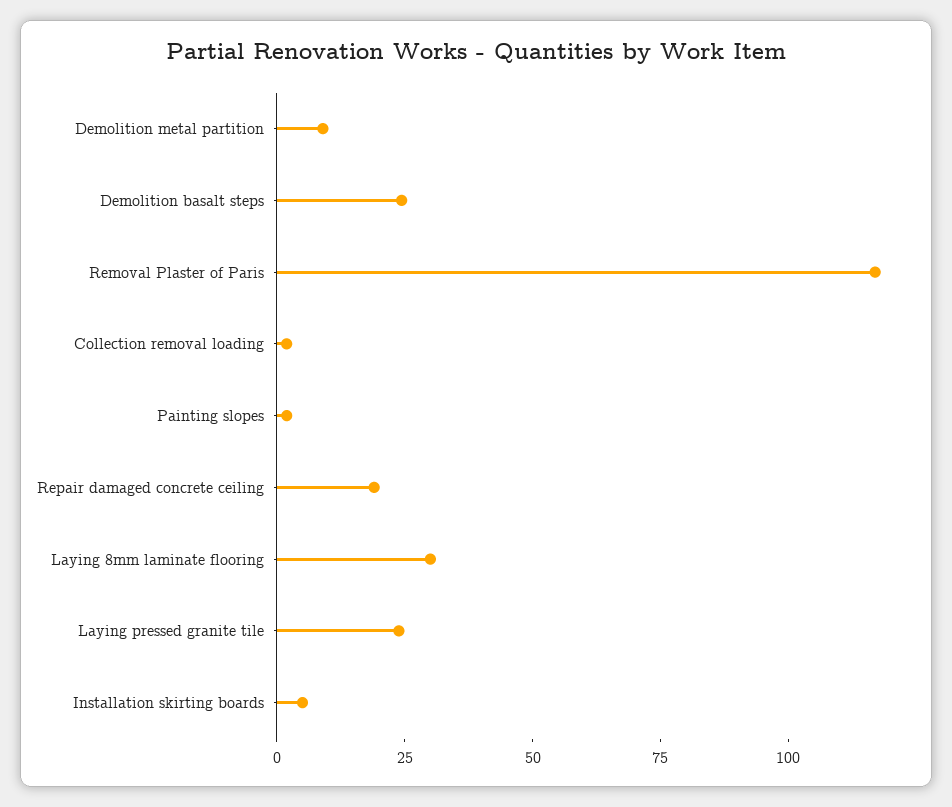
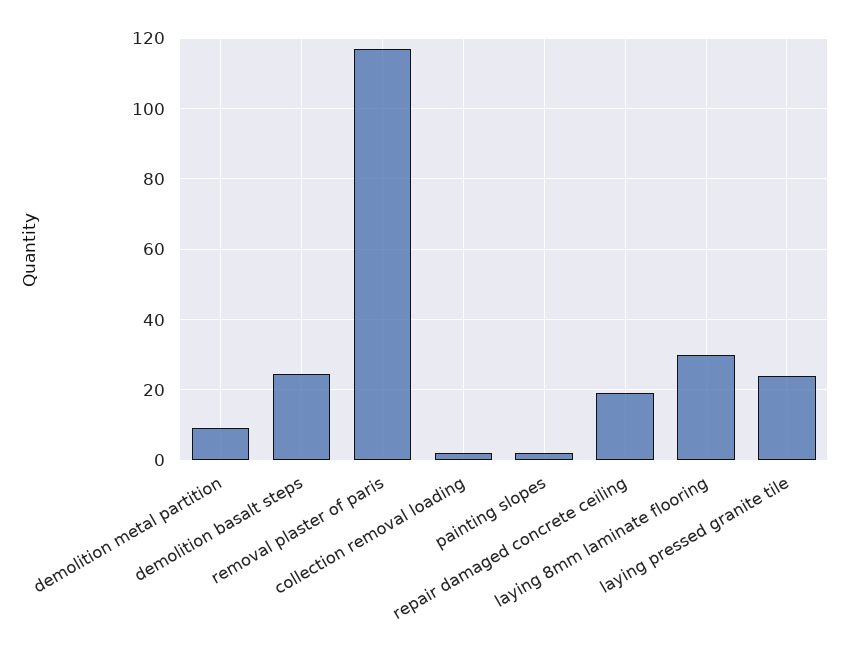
Installation skirting boards: 5 -> none

